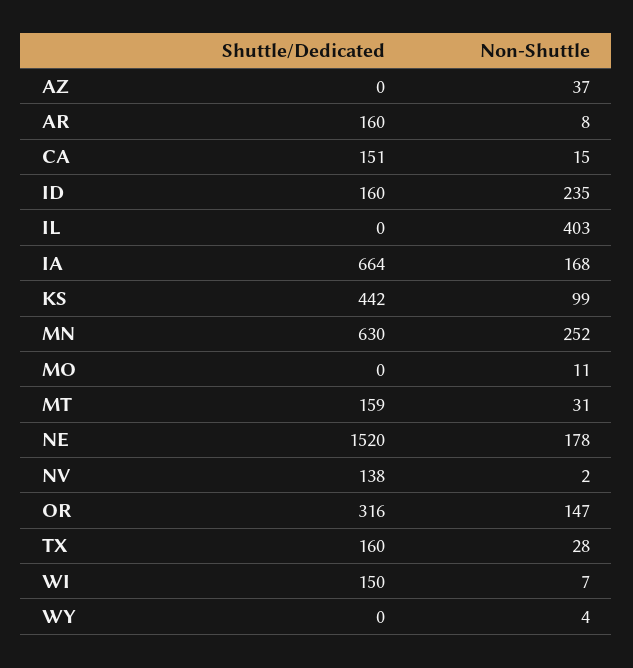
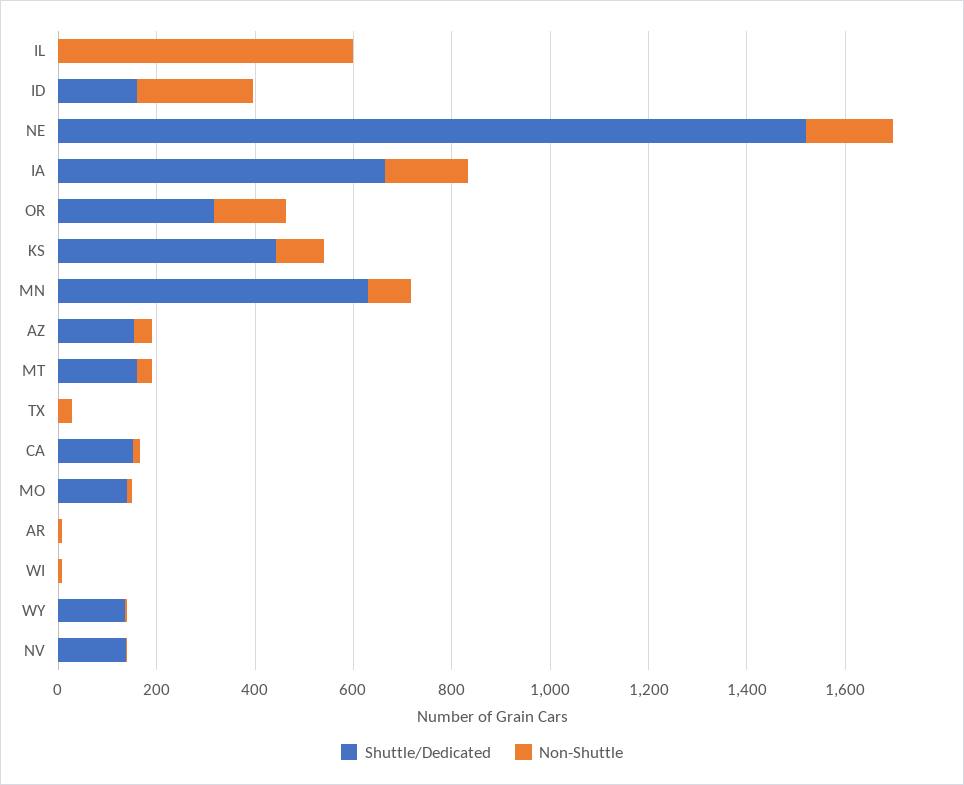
Shuttle/Dedicated, AZ: 0 -> 150
Shuttle/Dedicated, AR: 160 -> 0
Non-Shuttle, IL: 403 -> 600
Non-Shuttle, MN: 252 -> 100
Shuttle/Dedicated, MO: 0 -> 150
Shuttle/Dedicated, TX: 160 -> 0
Shuttle/Dedicated, WI: 150 -> 0
Shuttle/Dedicated, WY: 0 -> 150

